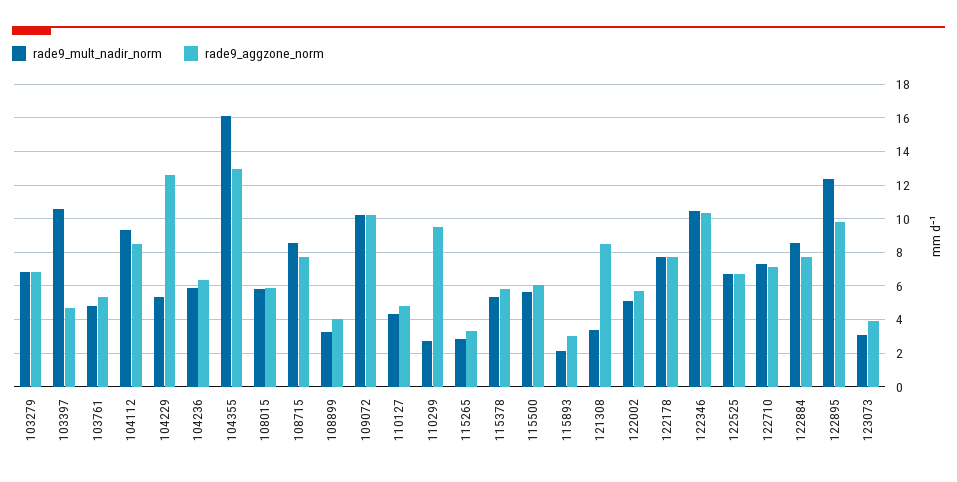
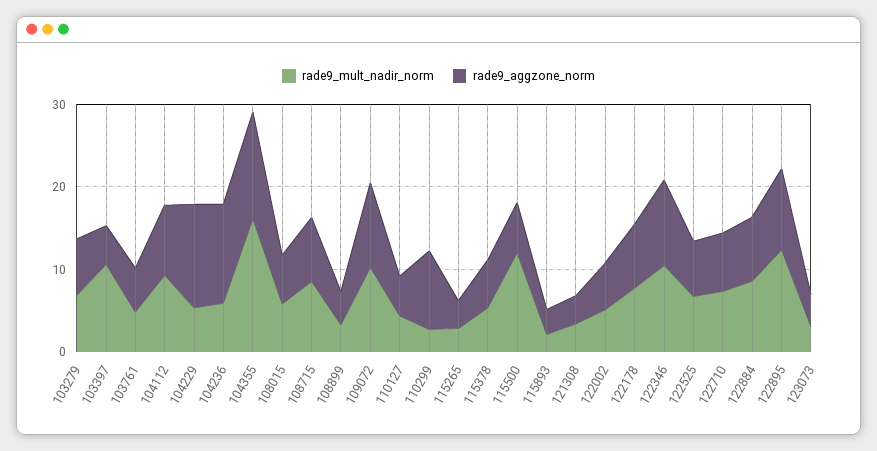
rade9_aggzone_norm, 104236: 6.5 -> 12
rade9_mult_nadir_norm, 115500: 5.5 -> 12
rade9_aggzone_norm, 121308: 8.5 -> 4

